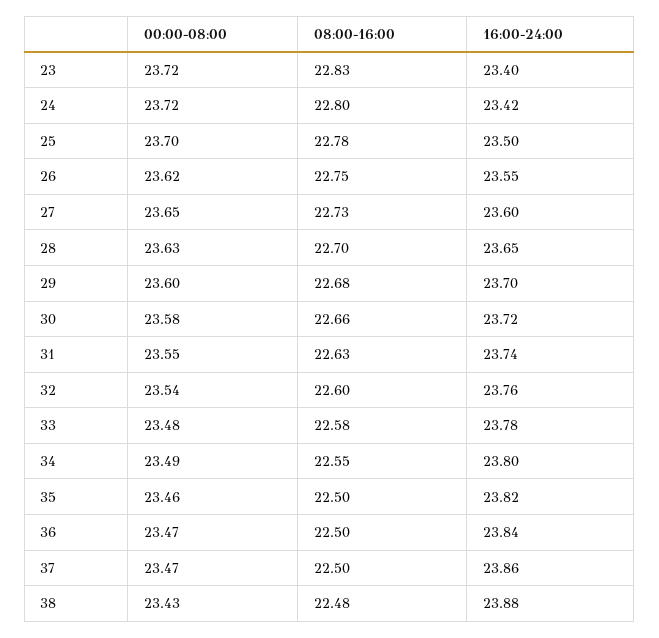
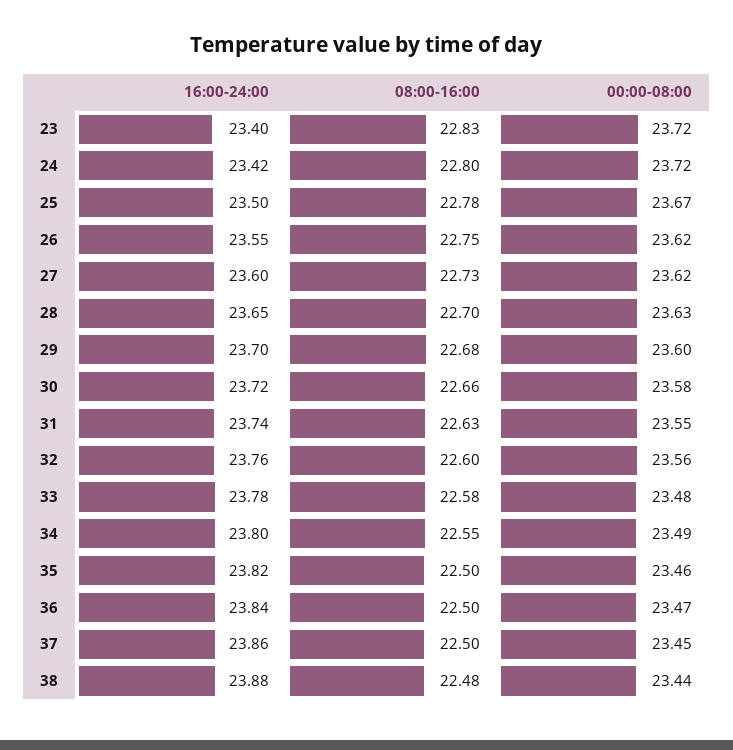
00:00-08:00, 25: 23.7 -> 23.67
00:00-08:00, 27: 23.65 -> 23.62
00:00-08:00, 32: 23.54 -> 23.56
00:00-08:00, 37: 23.47 -> 23.45
00:00-08:00, 38: 23.43 -> 23.44

